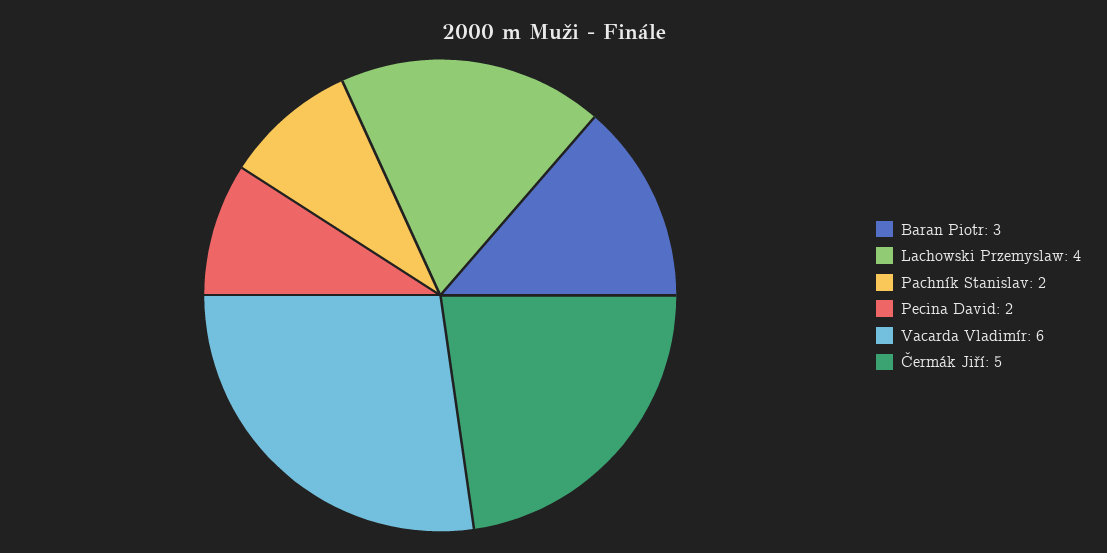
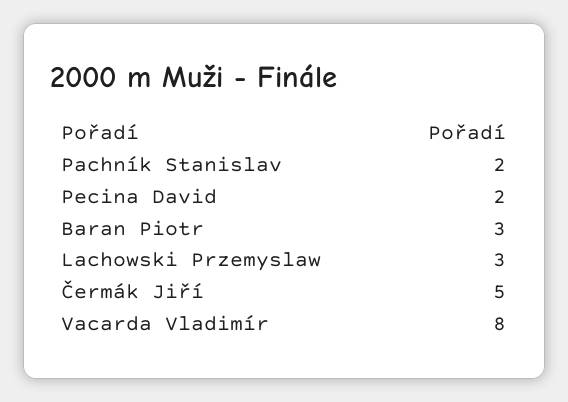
Lachowski Przemyslaw: 4 -> 3
Vacarda Vladimír: 6 -> 8

